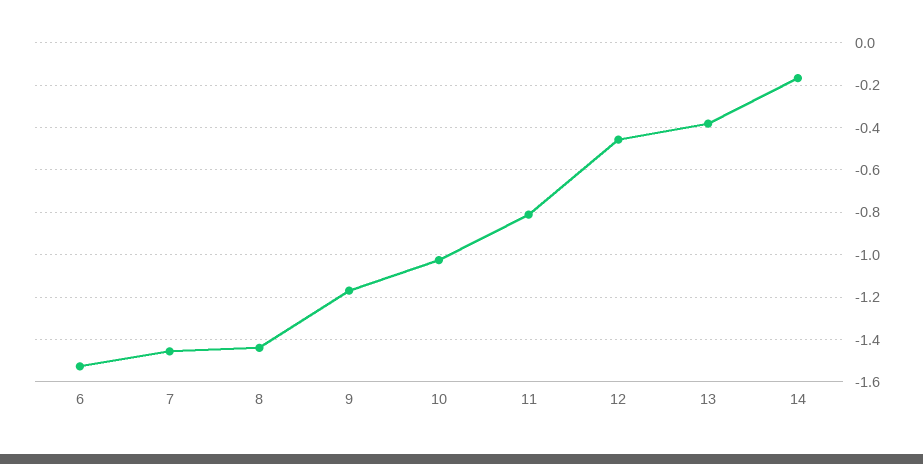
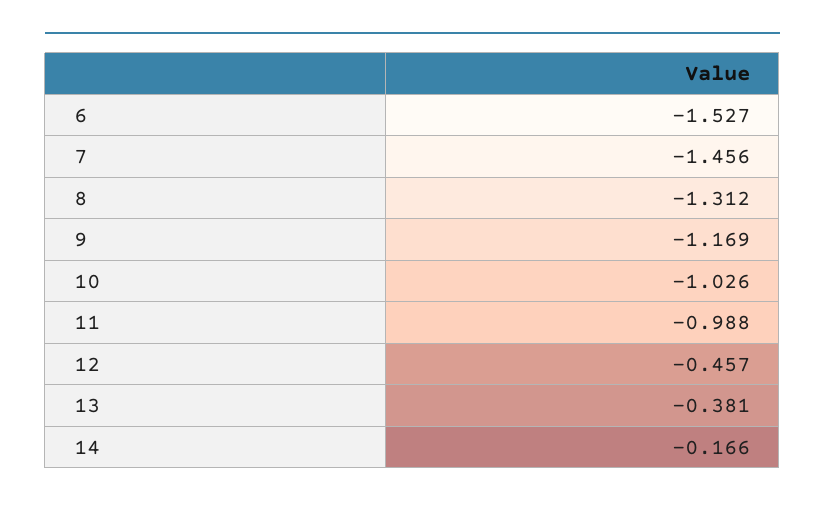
8: -1.45 -> -1.312
11: -0.8 -> -0.988

